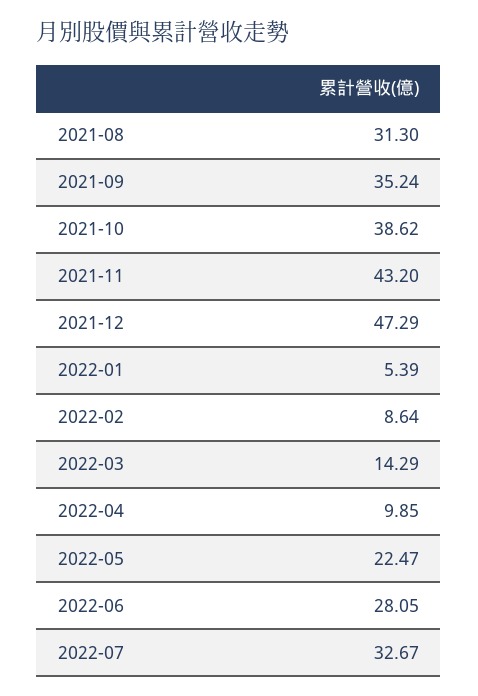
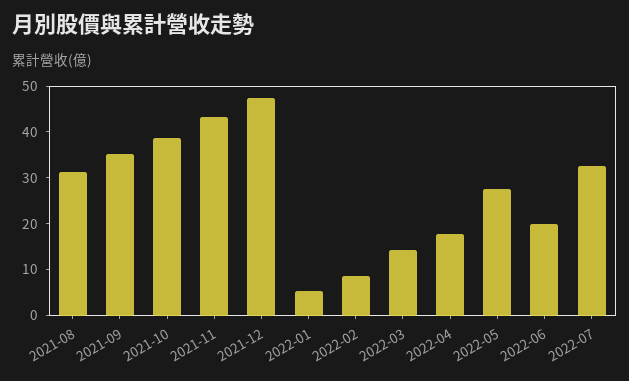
2022-04: 9.85 -> 18
2022-05: 22.47 -> 28
2022-06: 28.05 -> 20

